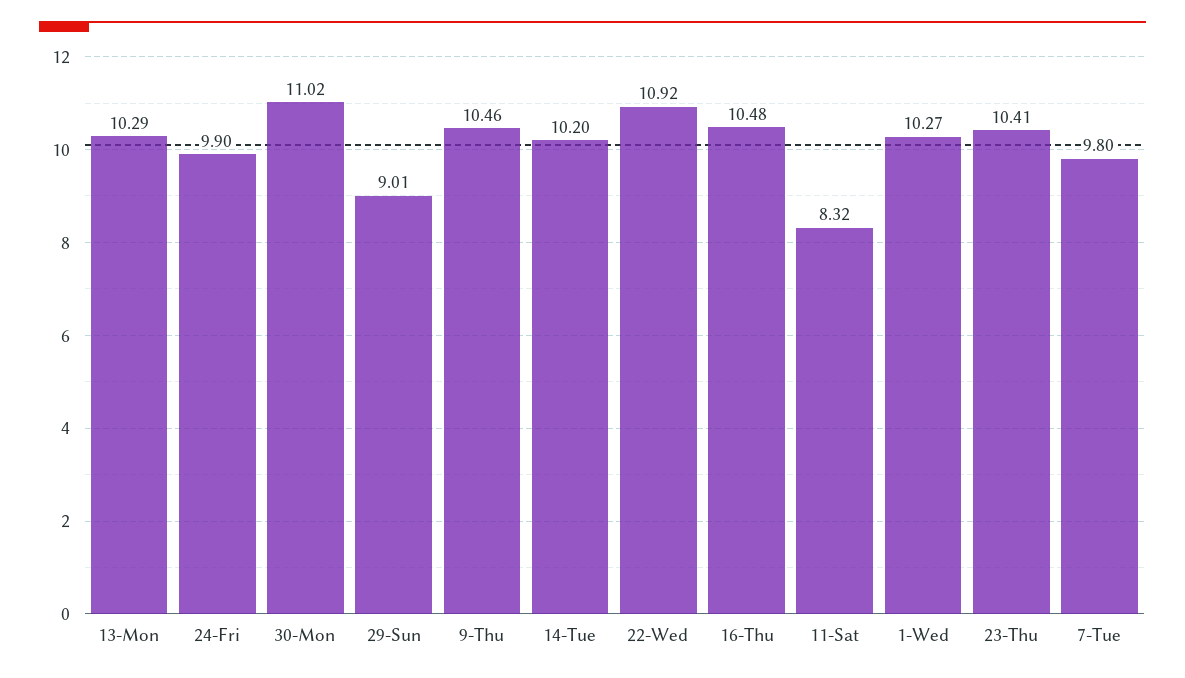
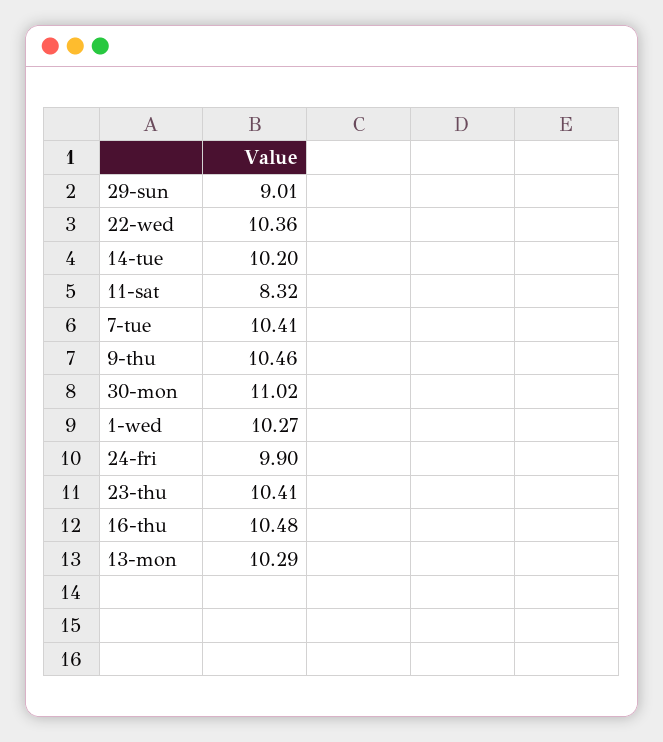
22-Wed: 10.92 -> 10.36
7-Tue: 9.8 -> 10.41

